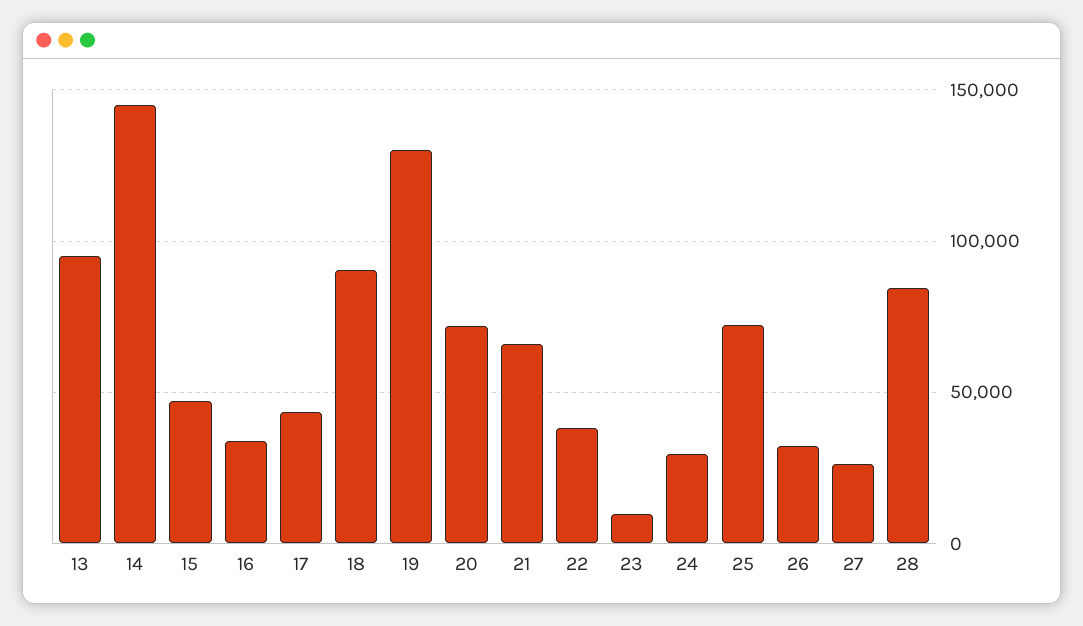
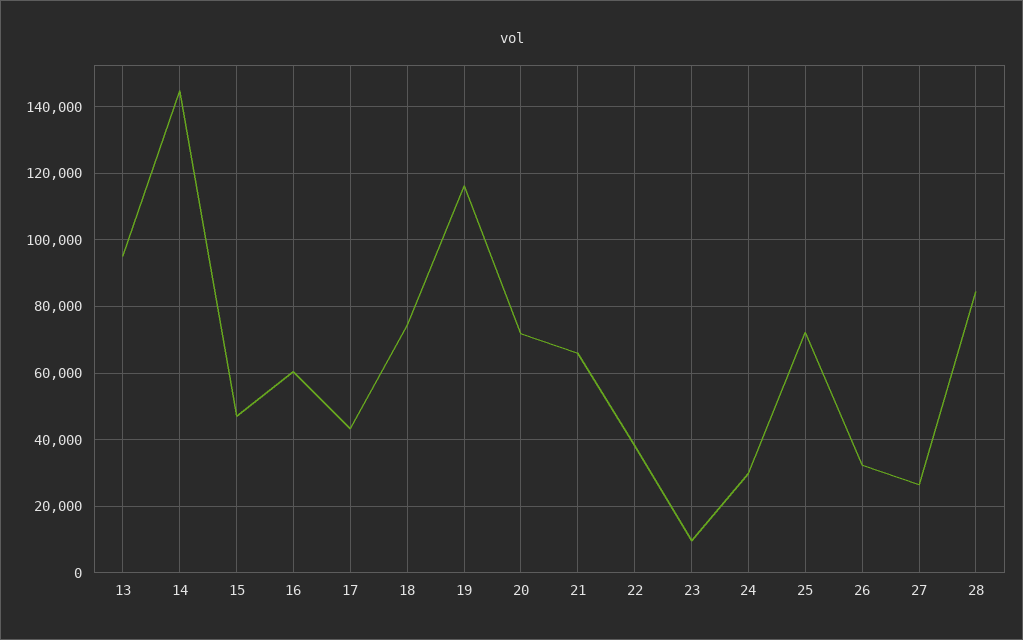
16: 35000 -> 60000
18: 90000 -> 74000
19: 130000 -> 116000

